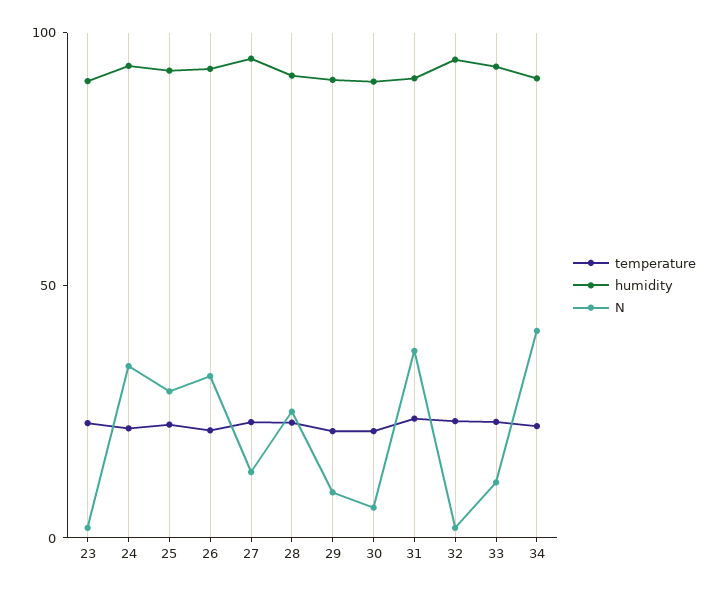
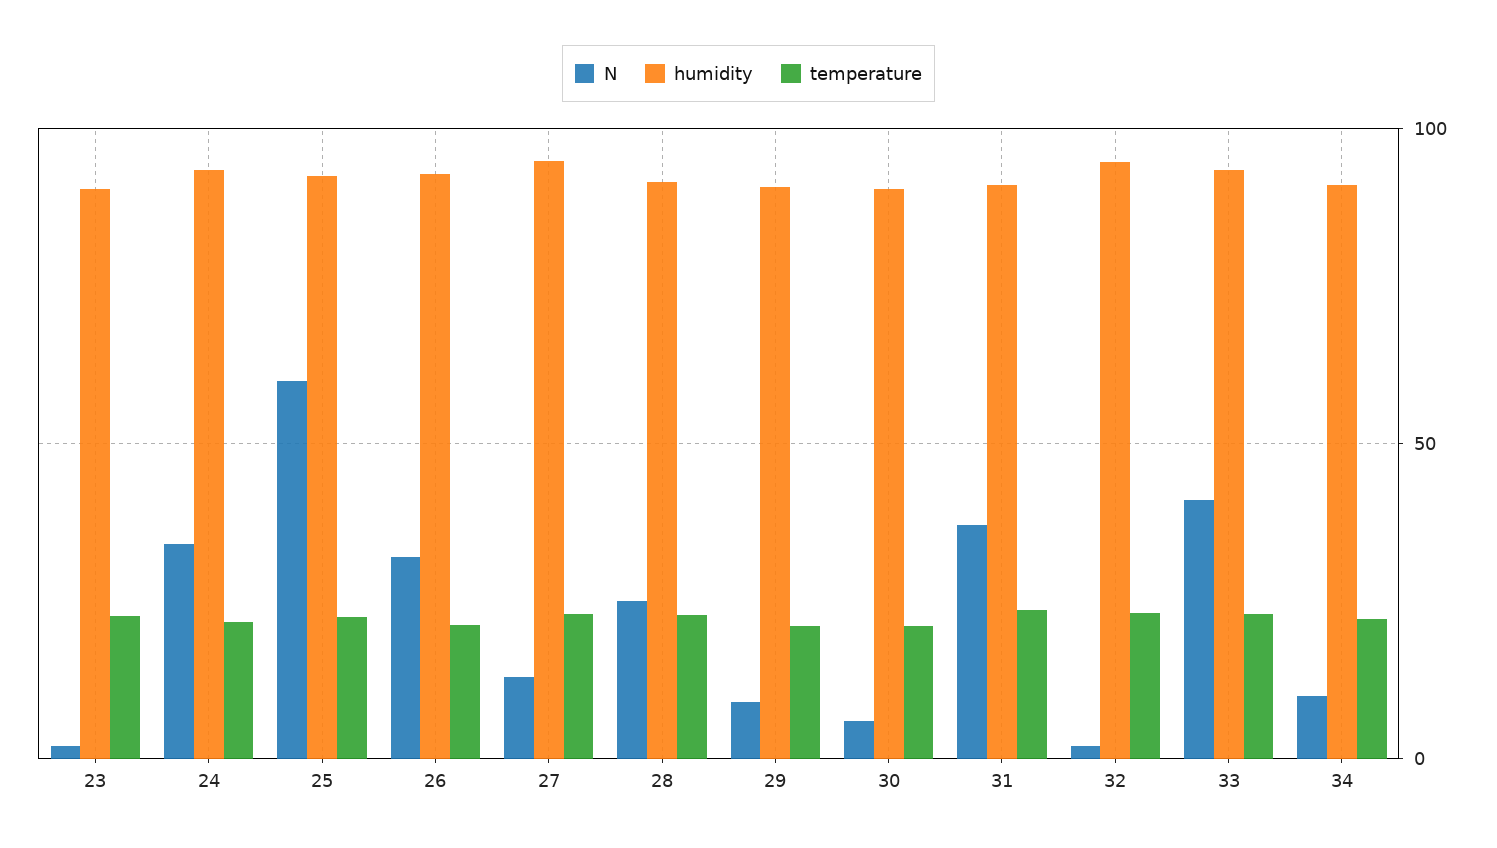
N, 25: 30 -> 60
N, 33: 10 -> 40
N, 34: 40 -> 10

